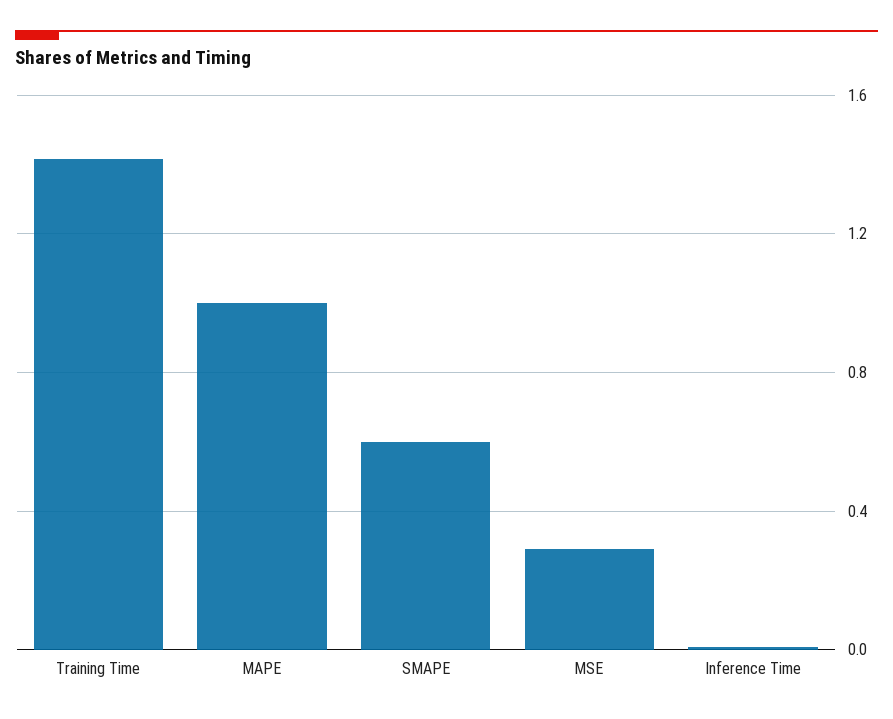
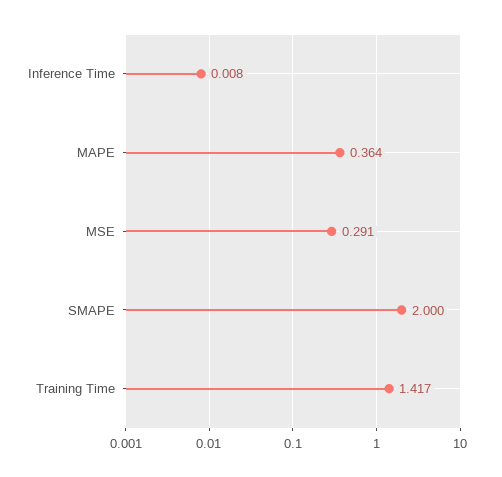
MAPE: 1 -> 0.364
SMAPE: 0.6 -> 2

